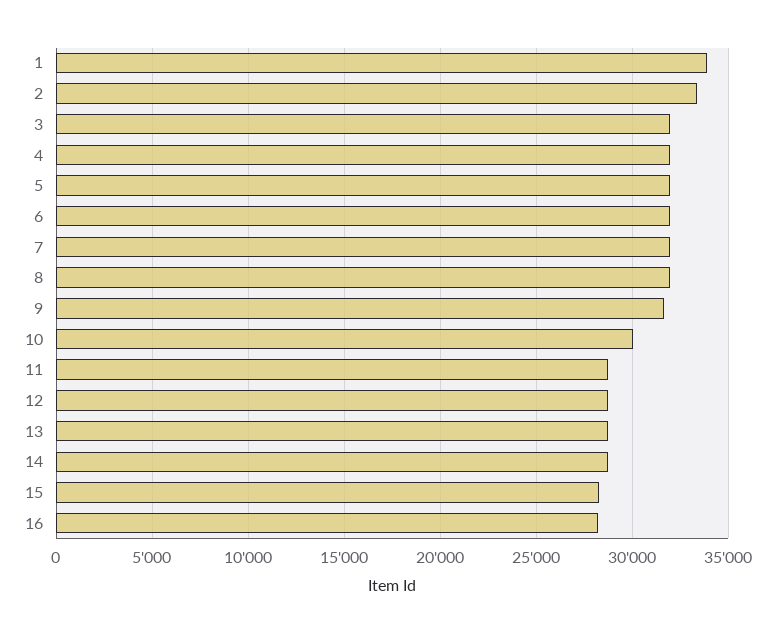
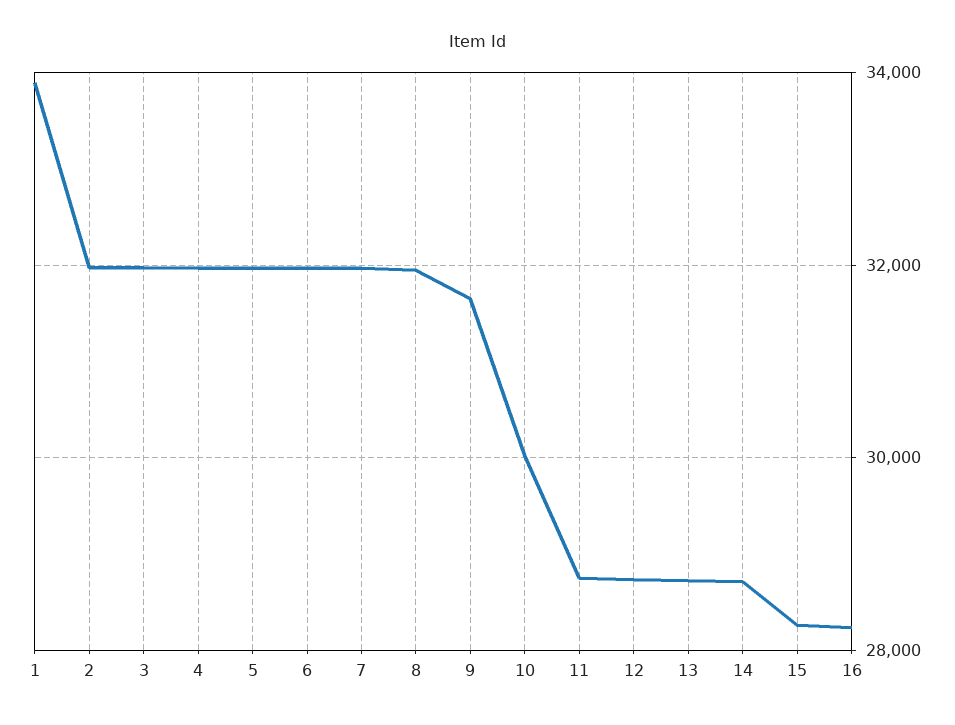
2: 33500 -> 32000

